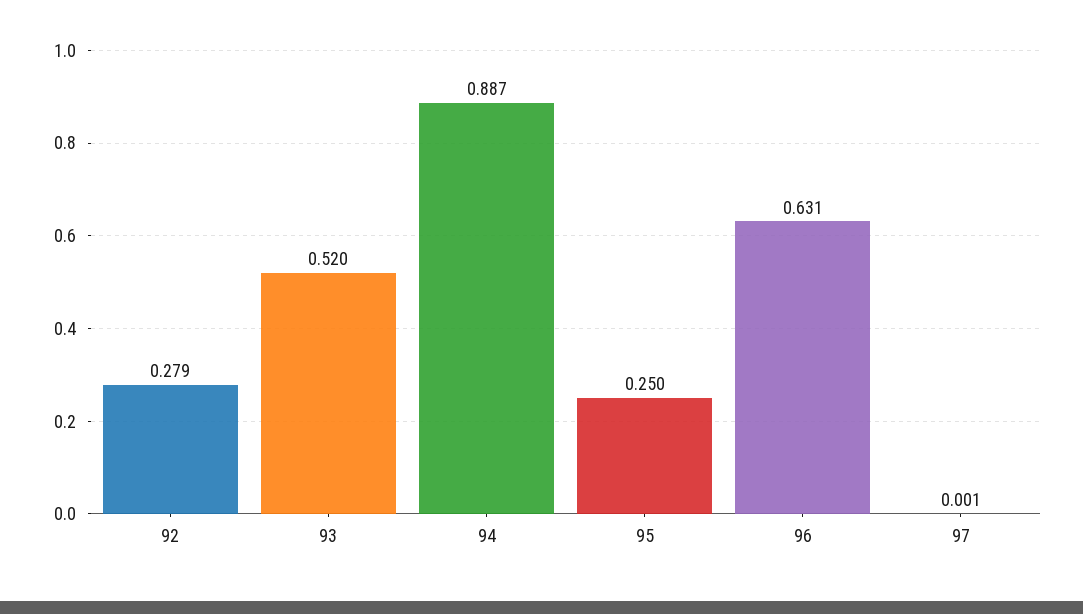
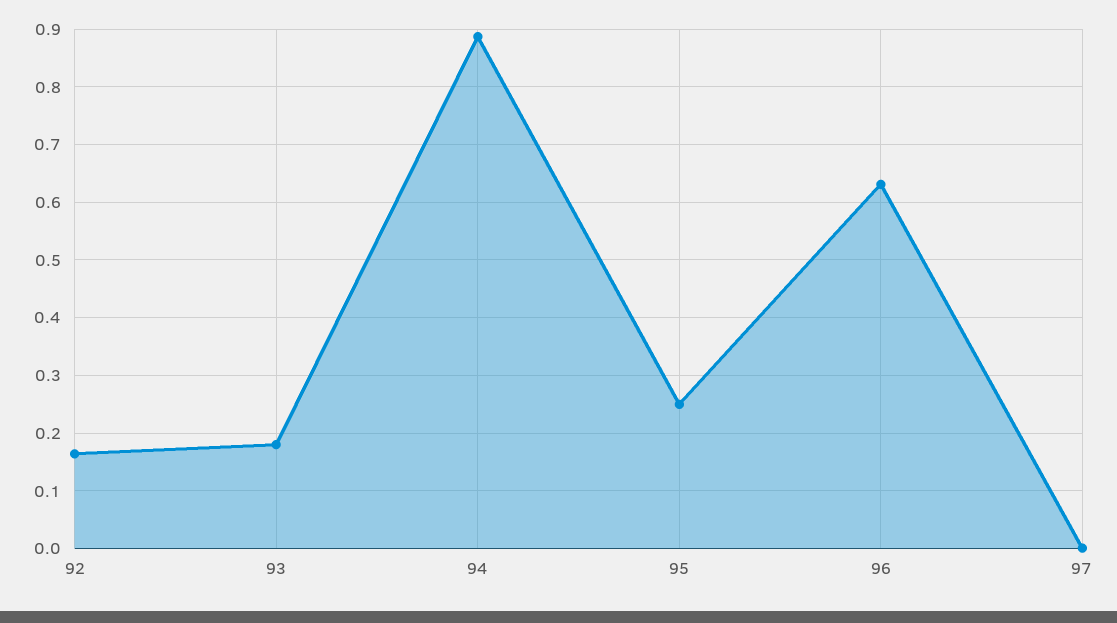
92: 0.279 -> 0.16
93: 0.52 -> 0.18

